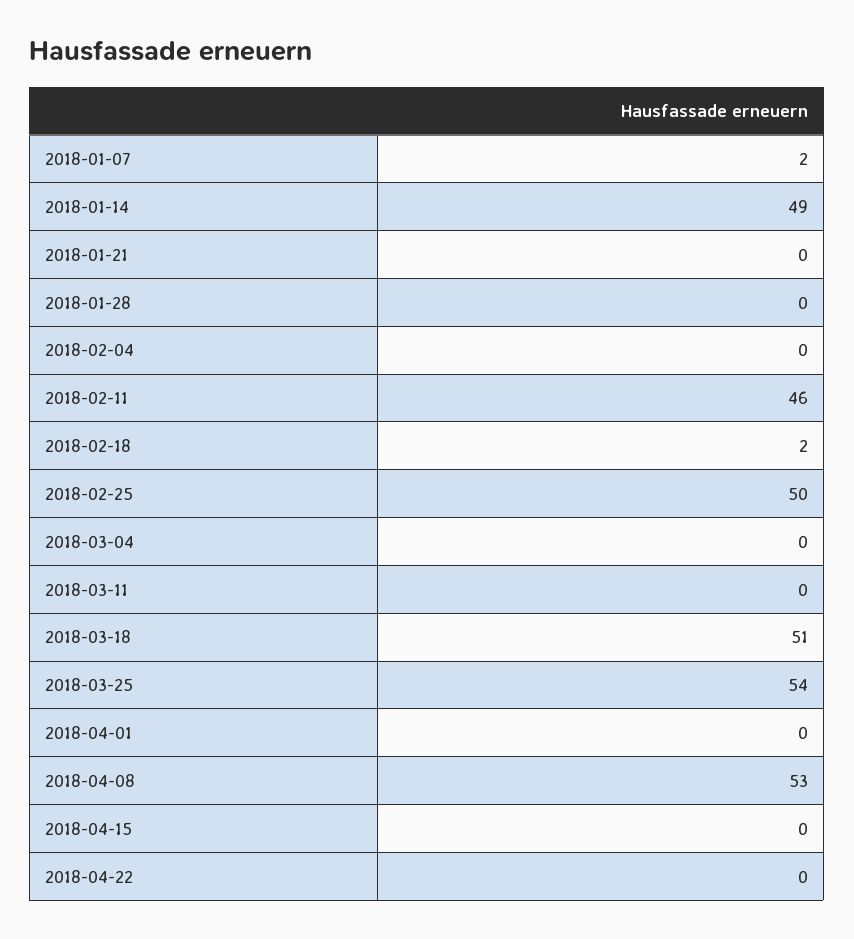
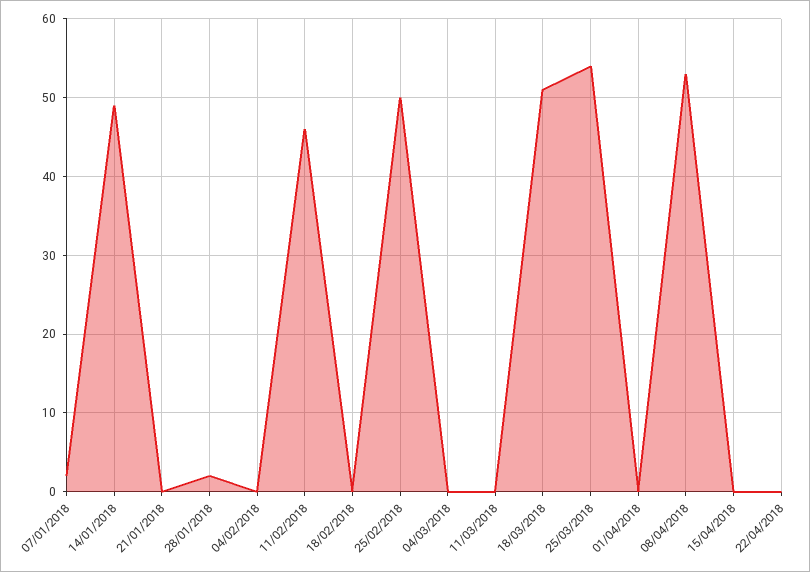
2018-01-28: 0 -> 2
2018-02-18: 2 -> 0

